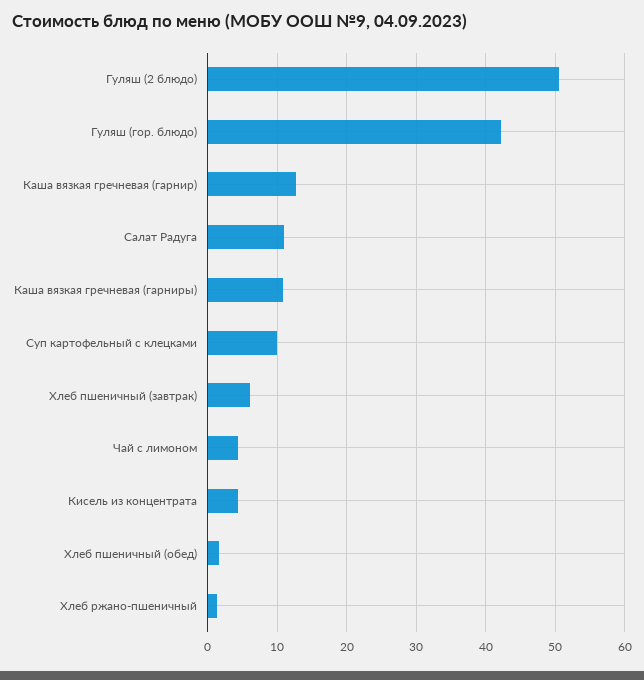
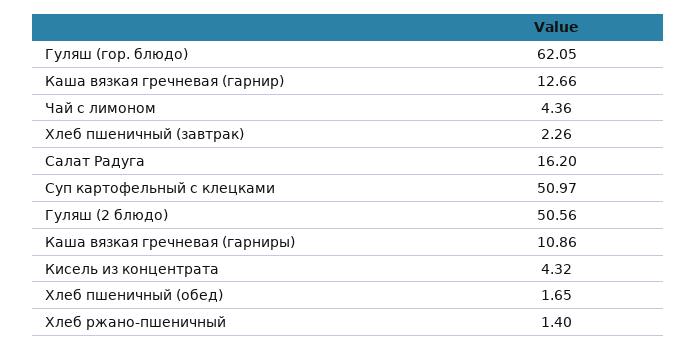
Гуляш (гор. блюдо): 42 -> 62.05
Салат Радуга: 11 -> 16.2
Суп картофельный с клецками: 10 -> 50.97
Хлеб пшеничный (завтрак): 6 -> 2.26

